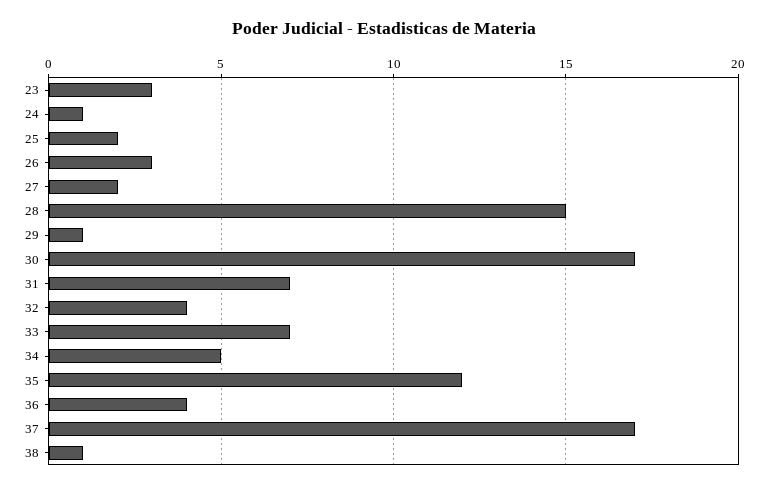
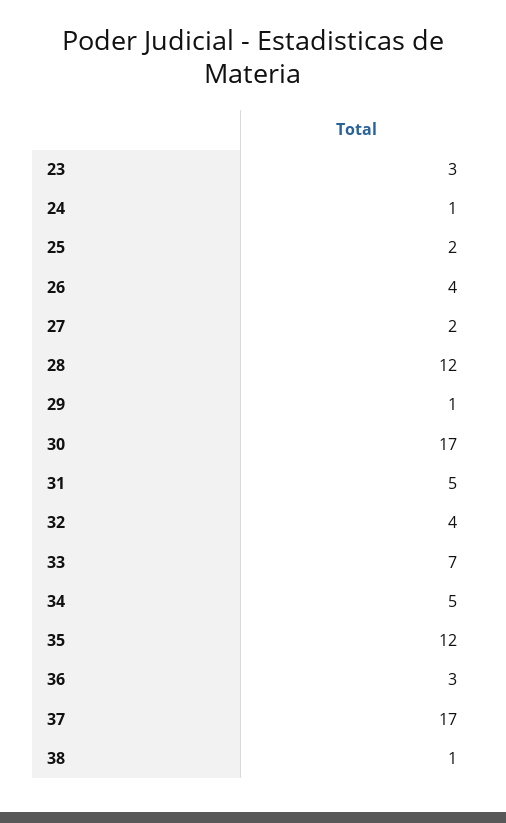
26: 3 -> 4
28: 15 -> 12
31: 7 -> 5
36: 4 -> 3

